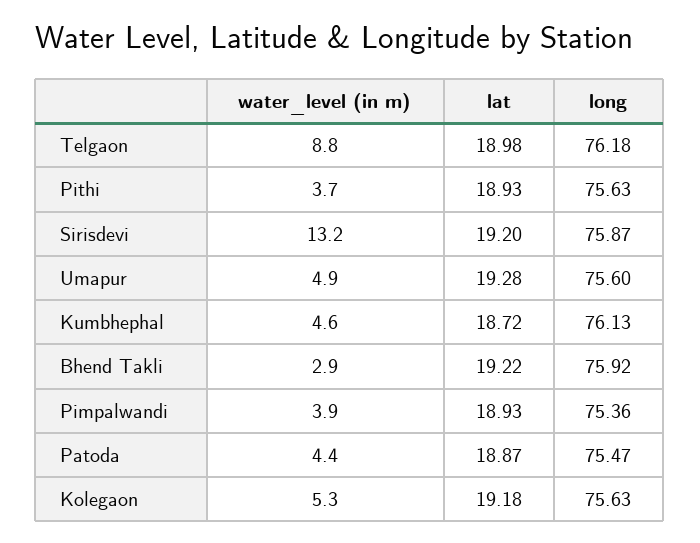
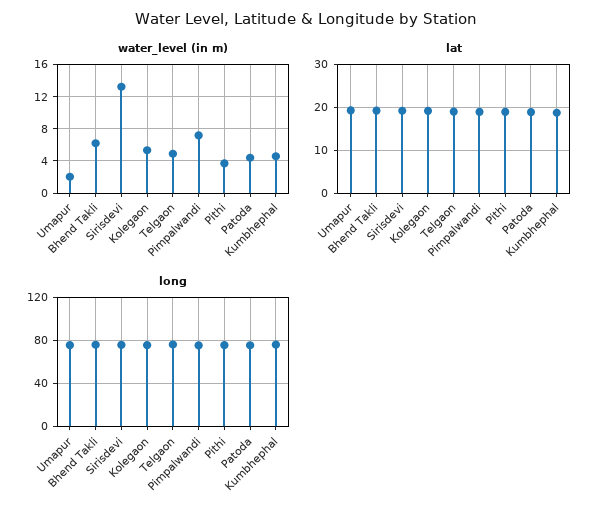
water_level (in m), Telgaon: 8.8 -> 5
water_level (in m), Umapur: 4.9 -> 2
water_level (in m), Bhend Takli: 2.9 -> 6
water_level (in m), Pimpalwandi: 3.9 -> 7

